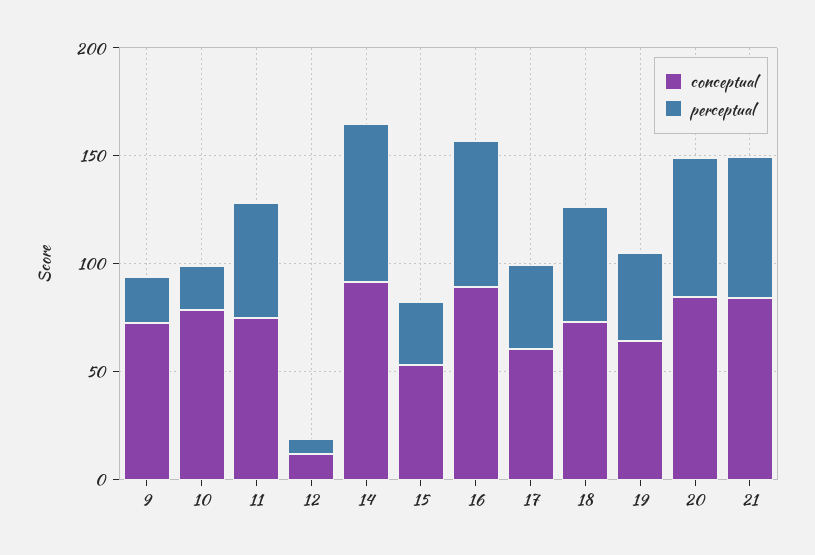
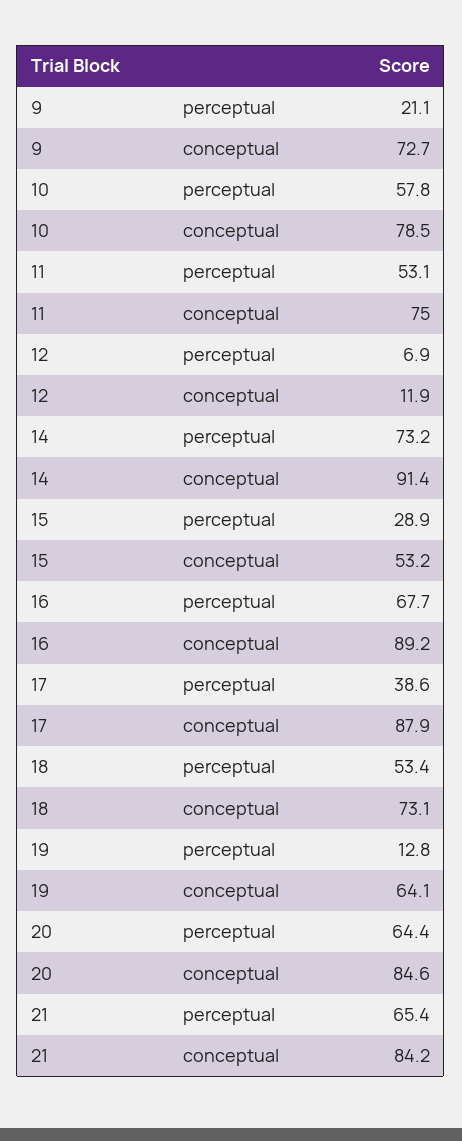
perceptual, 10: 20 -> 57.8
conceptual, 17: 60 -> 87.9
perceptual, 19: 40 -> 12.8

